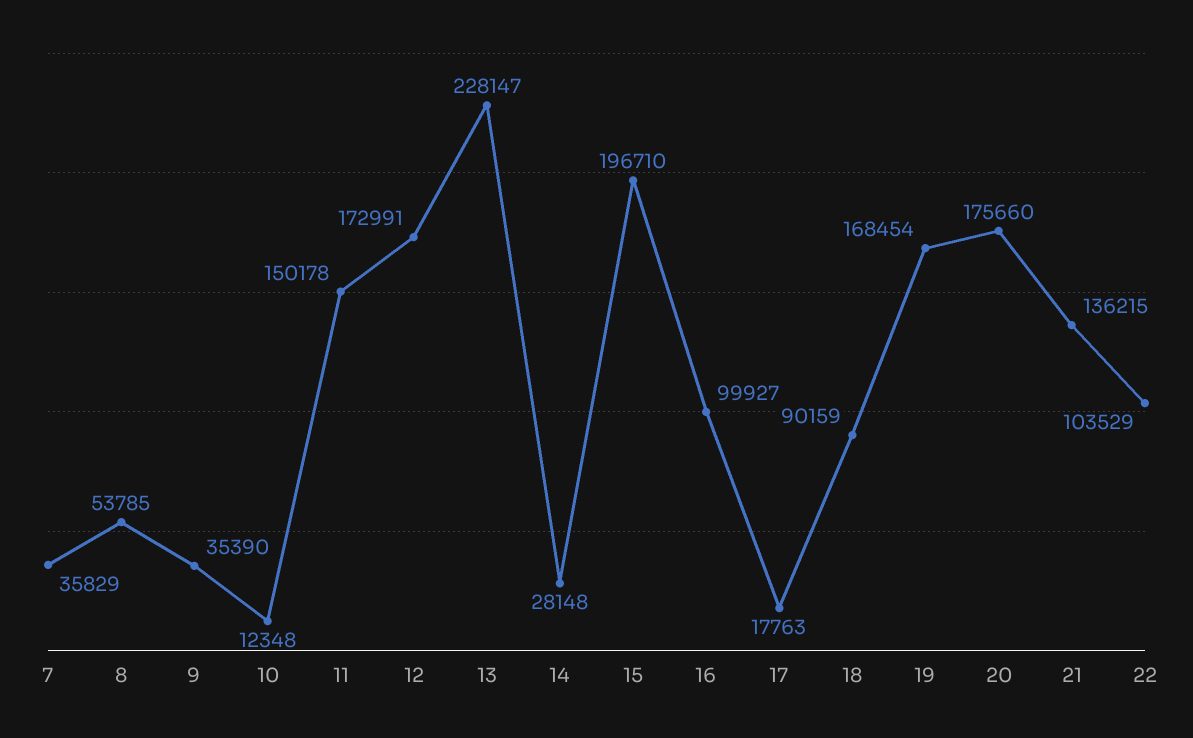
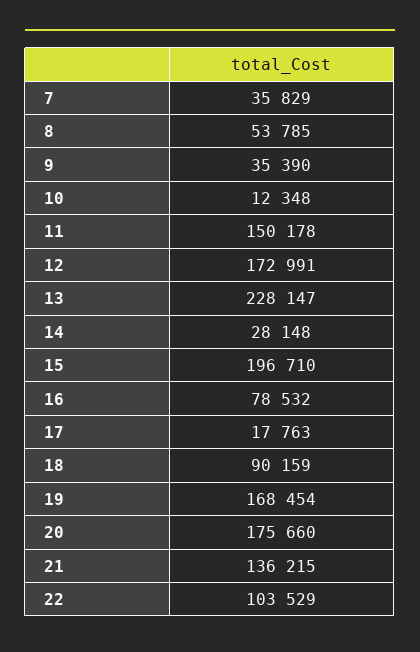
16: 99927 -> 78532

